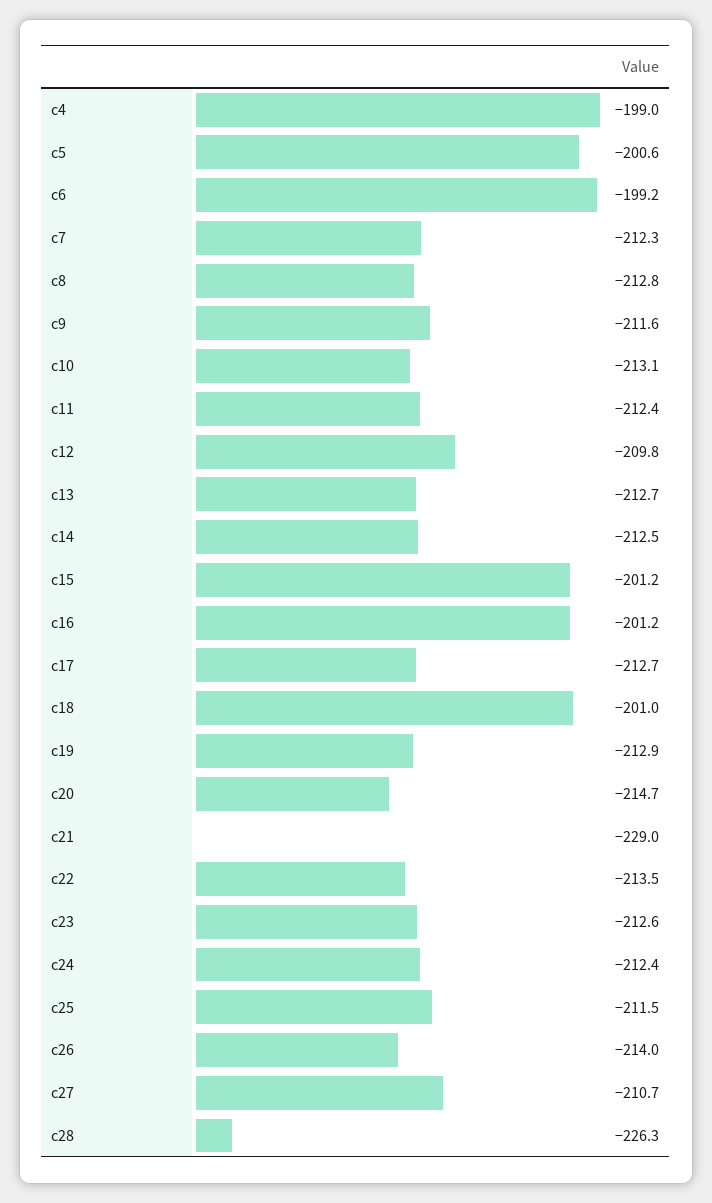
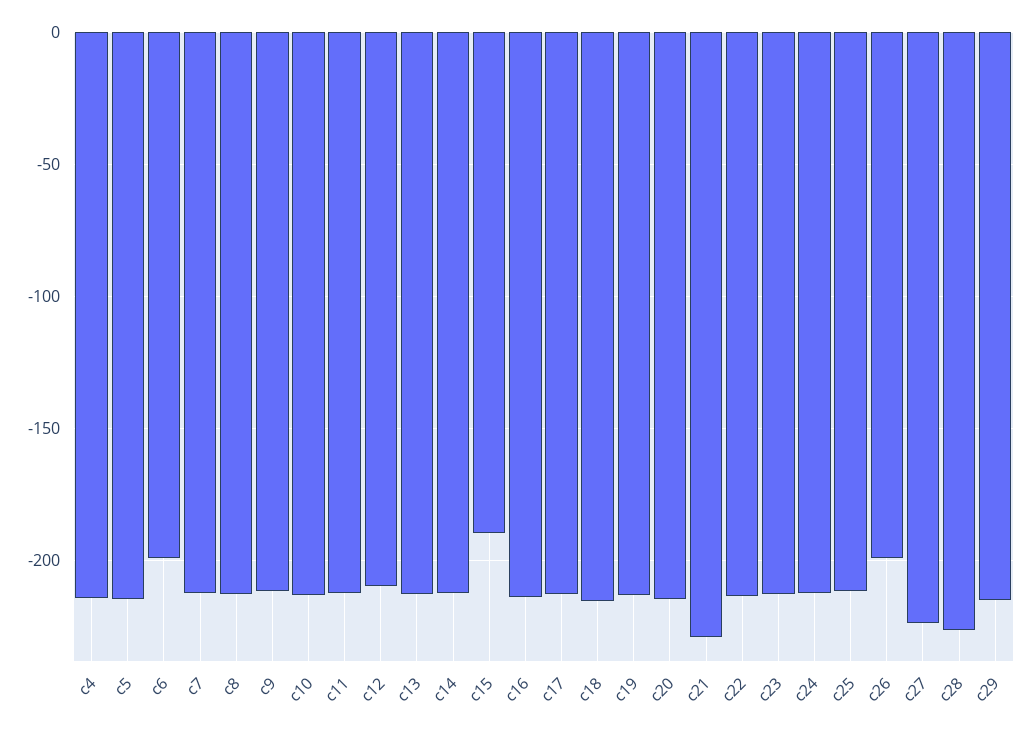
c4: -199 -> -215
c5: -200.6 -> -215
c15: -201.2 -> -190
c16: -201.2 -> -215
c18: -201 -> -215
c26: -214 -> -200
c27: -210.7 -> -225
c29: none -> -215

